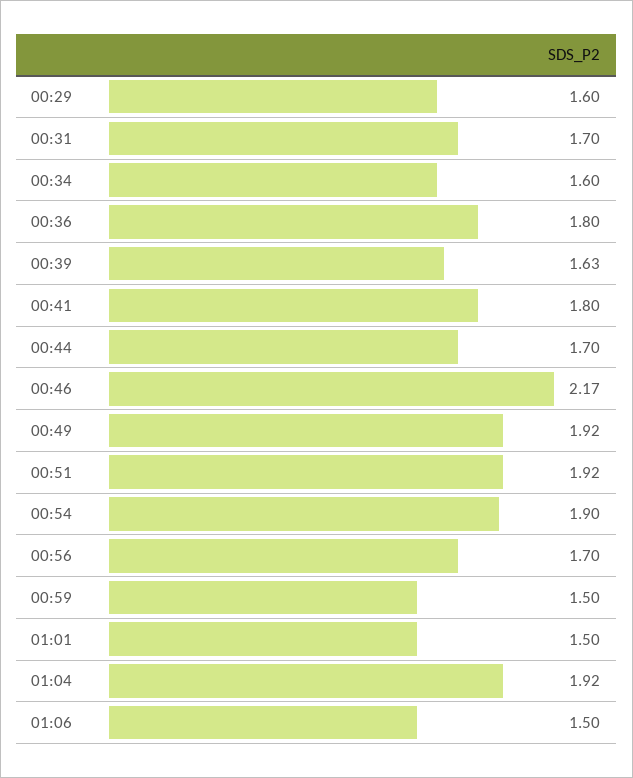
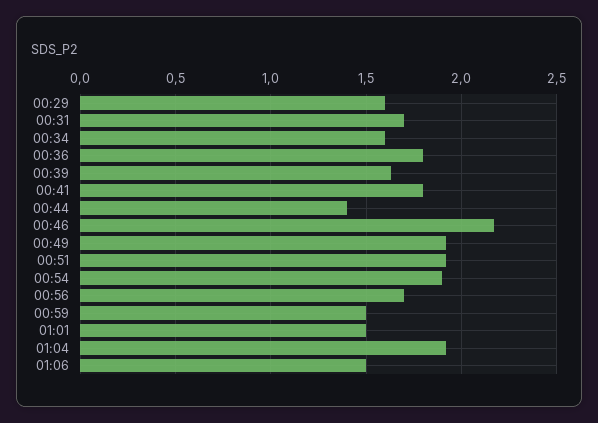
00:44: 1.7 -> 1.4

